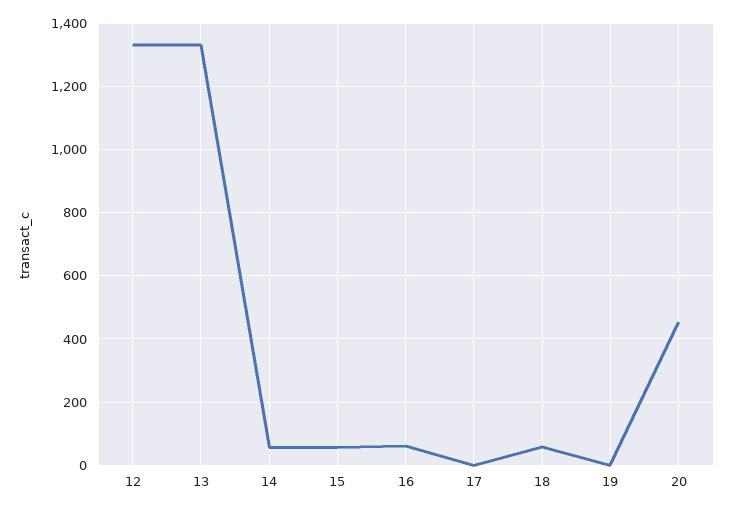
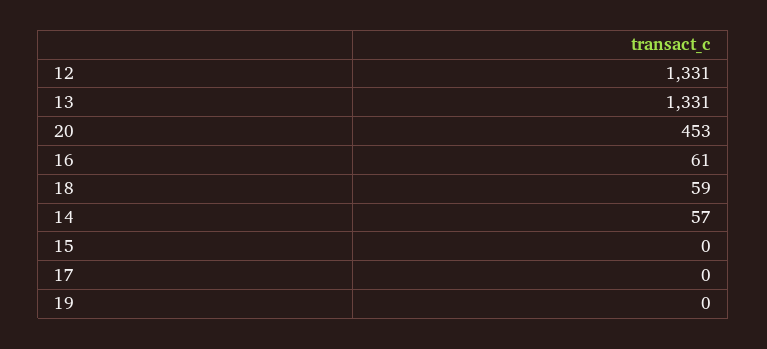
15: 60 -> 0

